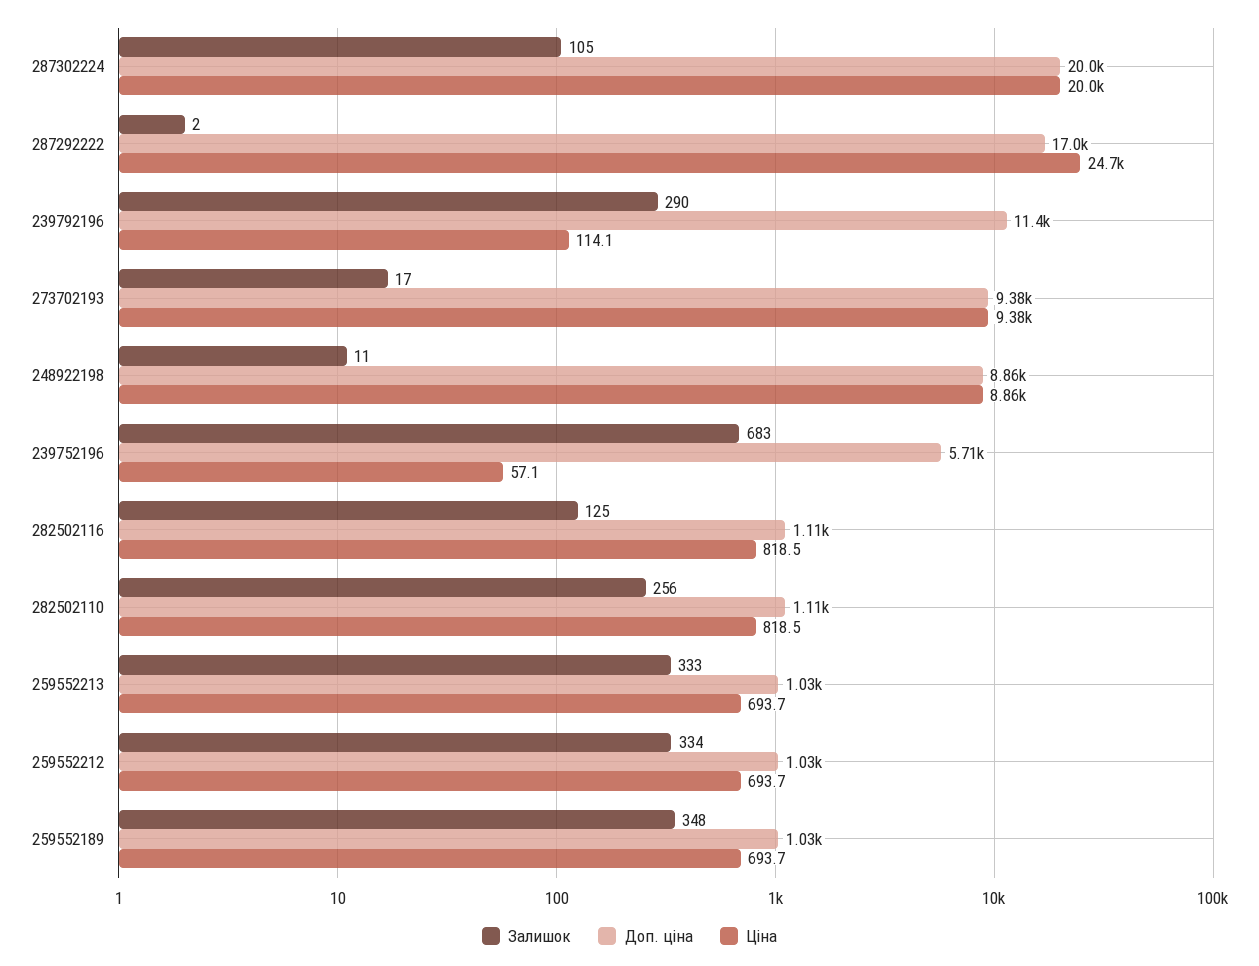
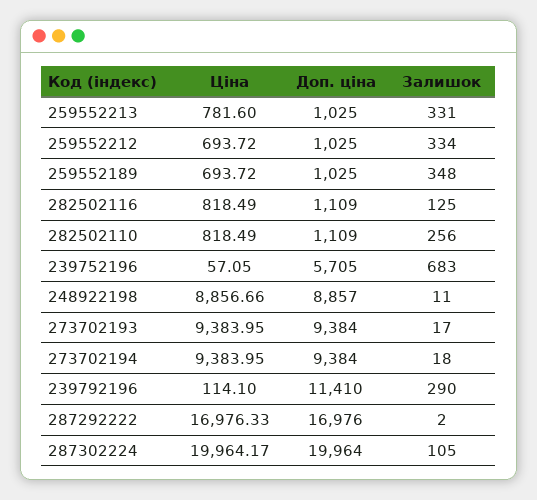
Ціна, 287292222: 24700 -> 16976.33
Залишок, 259552213: 333 -> 331
Ціна, 259552213: 693.7 -> 781.6
Ціна, 273702194: none -> 9383.95
Доп. ціна, 273702194: none -> 9384
Залишок, 273702194: none -> 18

